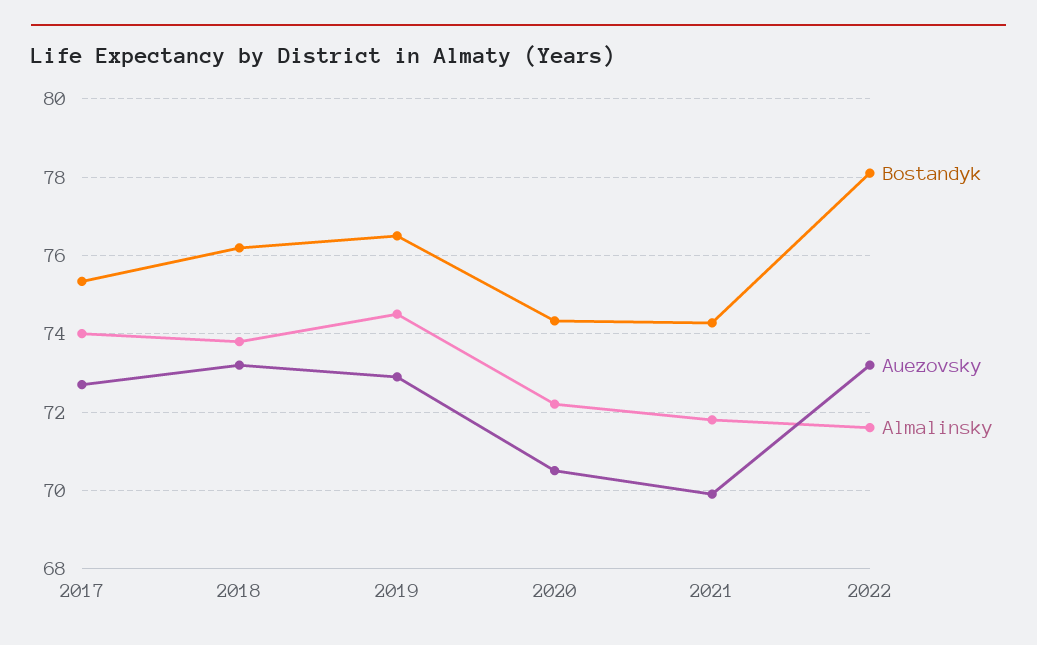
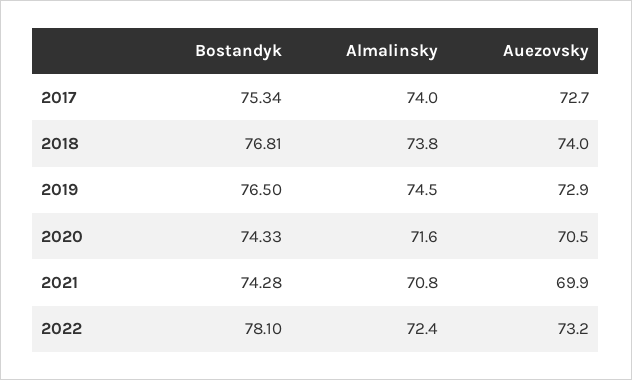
Bostandyk, 2018: 76.2 -> 76.81
Auezovsky, 2018: 73.2 -> 74
Almalinsky, 2020: 72.2 -> 71.6
Almalinsky, 2021: 71.8 -> 70.8
Almalinsky, 2022: 71.6 -> 72.4

